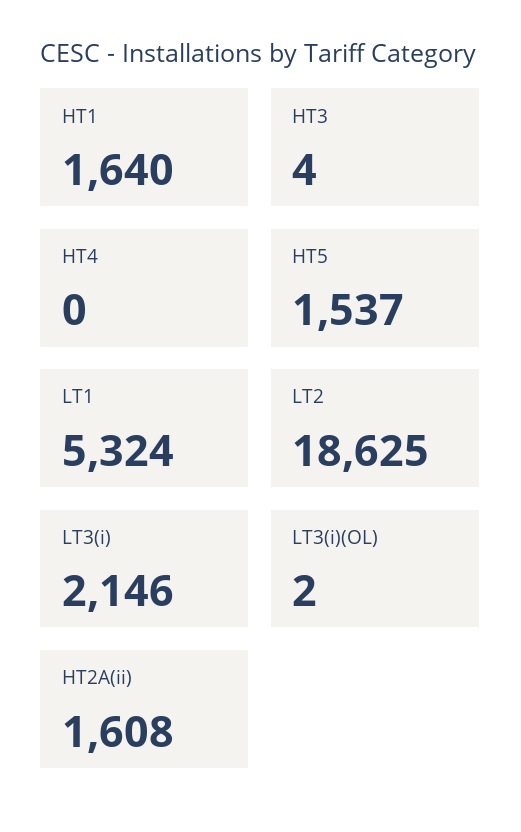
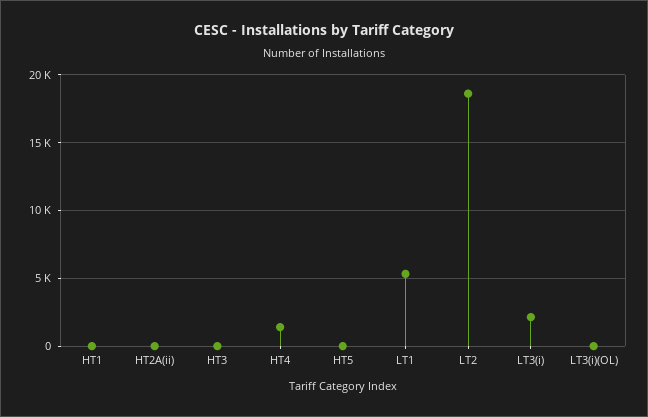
HT1: 1640 -> 0
HT4: 0 -> 1500
HT5: 1537 -> 0
HT2A(ii): 1608 -> 0

